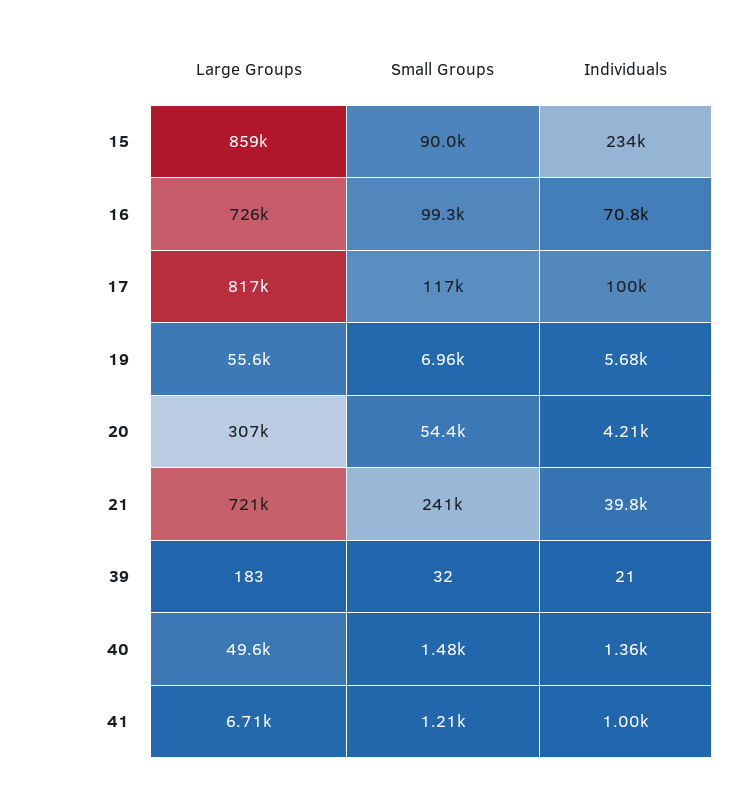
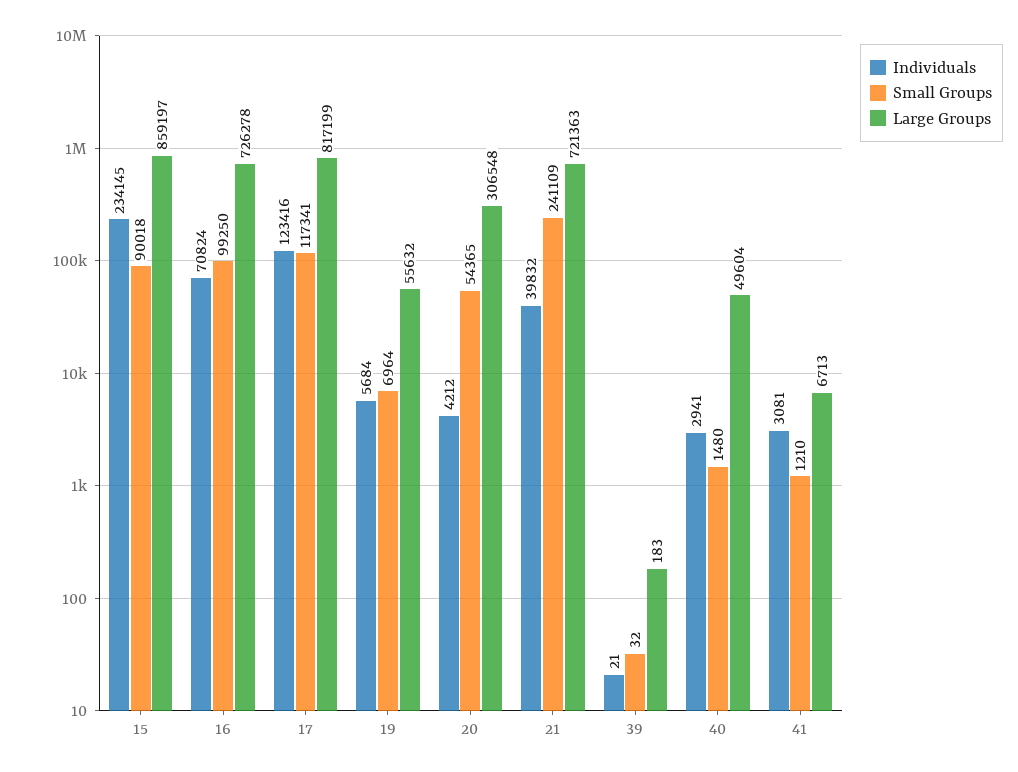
Individuals, 17: 100000 -> 123416
Individuals, 40: 1360 -> 2941
Individuals, 41: 1000 -> 3081

